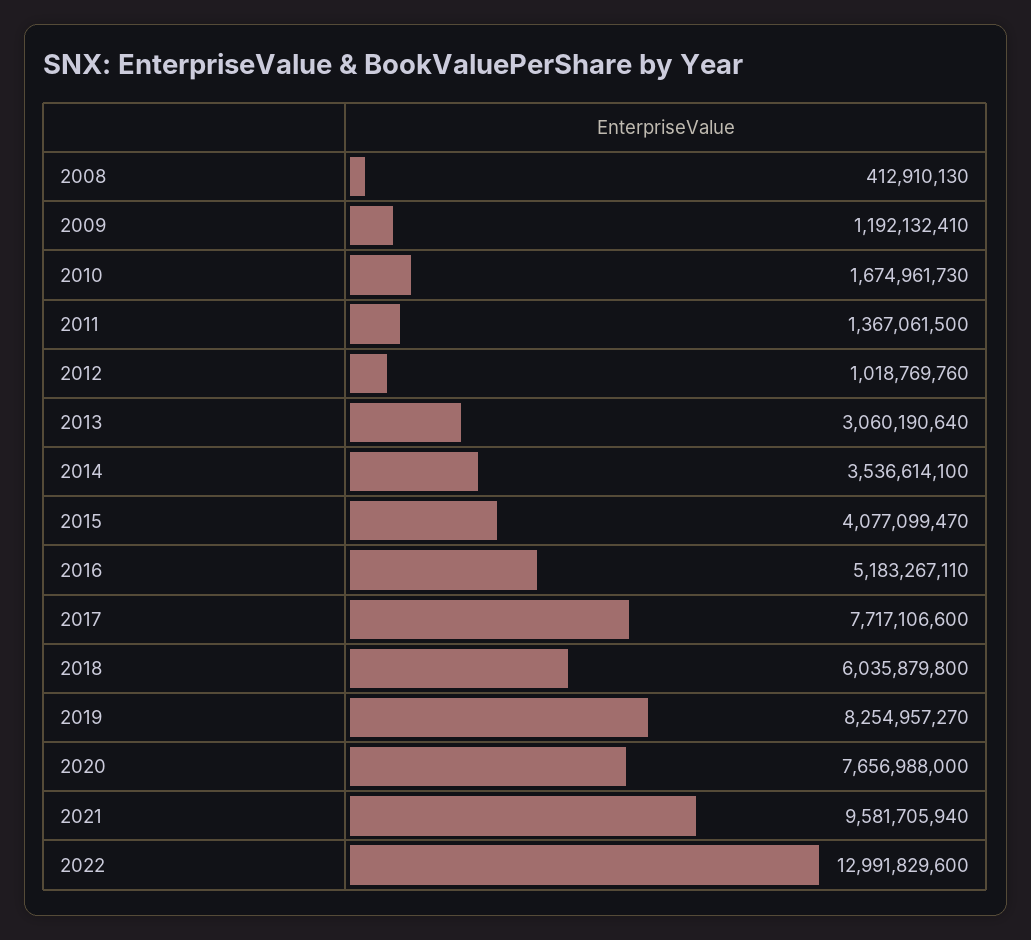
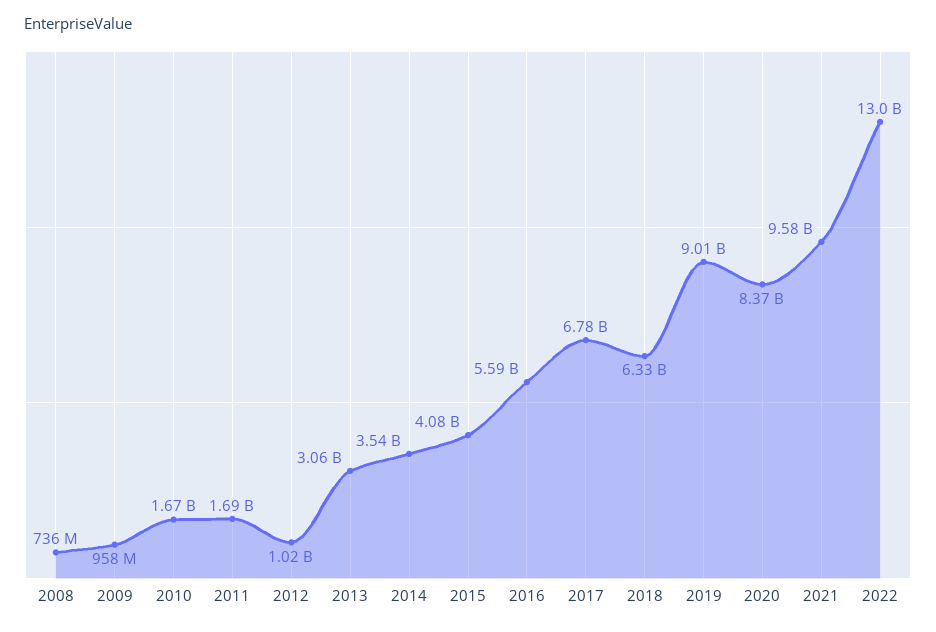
2008: 412910130 -> 736000000
2009: 1192132410 -> 958000000
2011: 1367061500 -> 1690000000
2016: 5183267110 -> 5590000000
2017: 7717106600 -> 6780000000
2018: 6035879800 -> 6330000000
2019: 8254957270 -> 9010000000
2020: 7656988000 -> 8370000000

